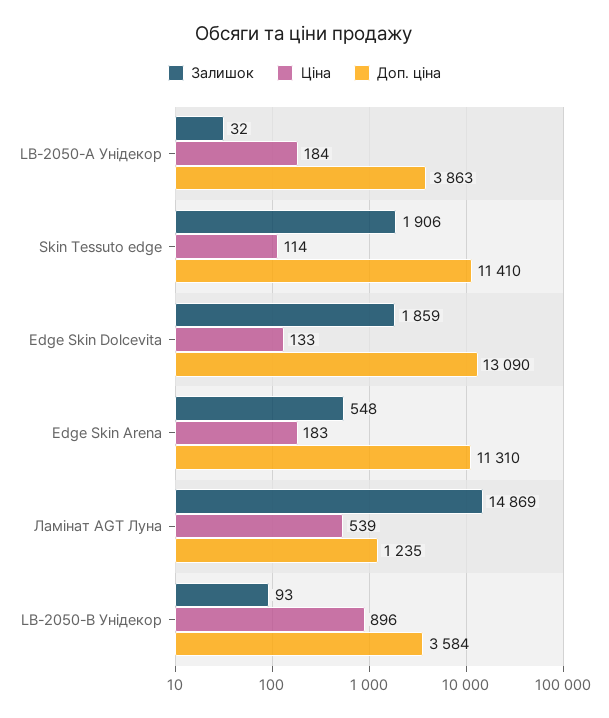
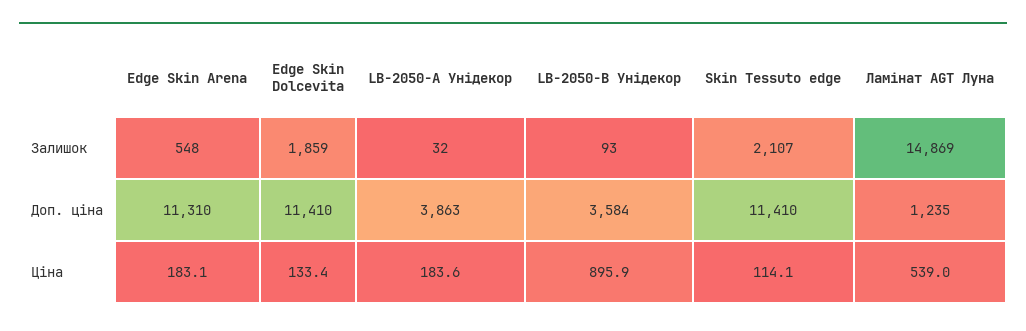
Залишок, Skin Tessuto edge: 1906 -> 2107
Доп. ціна, Edge Skin Dolcevita: 13090 -> 11410

